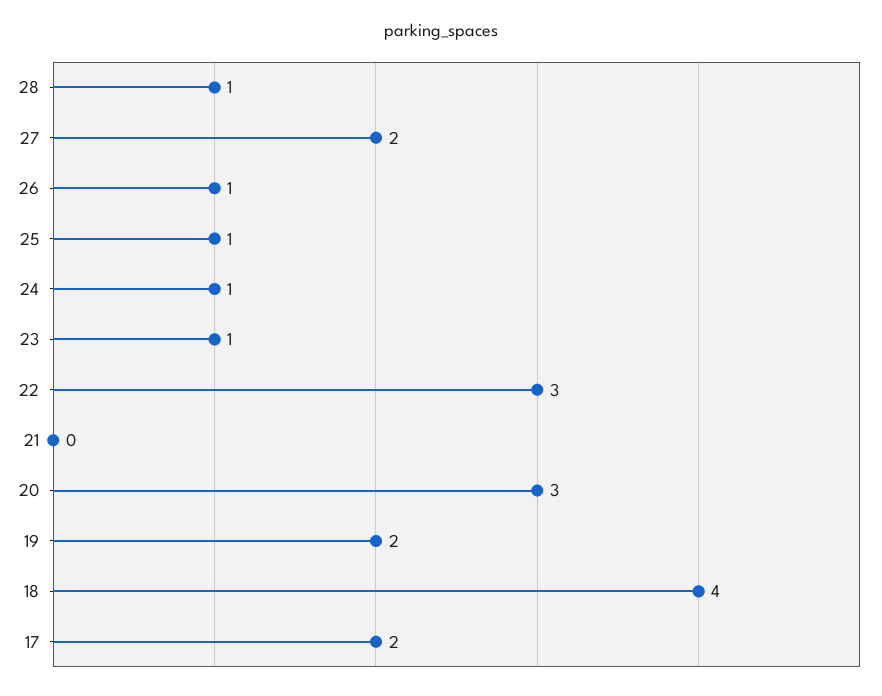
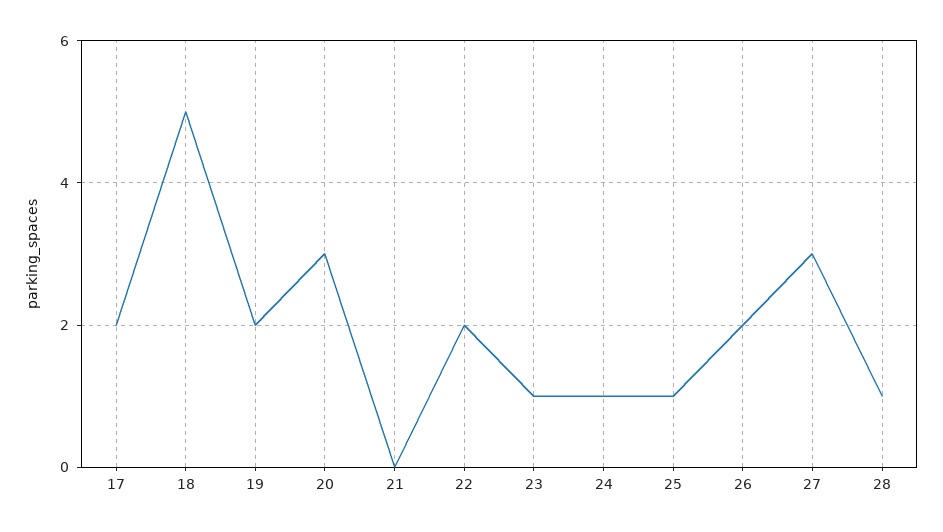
27: 2 -> 3
26: 1 -> 2
22: 3 -> 2
18: 4 -> 5

